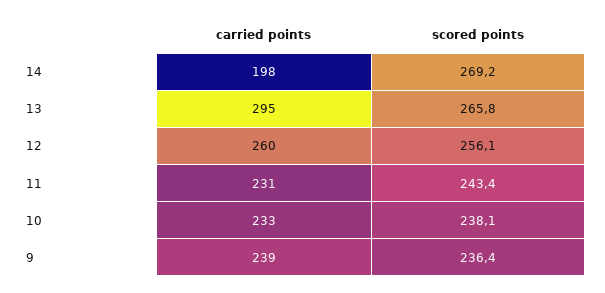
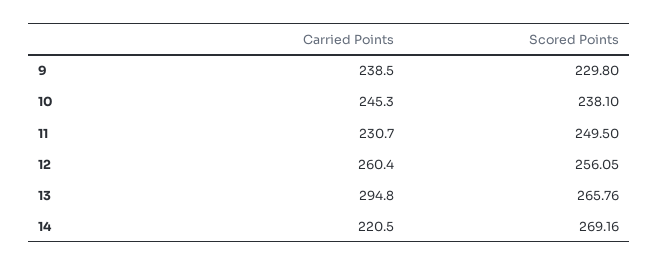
carried points, 14: 198 -> 220.5
scored points, 11: 243.4 -> 249.5
carried points, 10: 233 -> 245.3
scored points, 9: 236.4 -> 229.8

